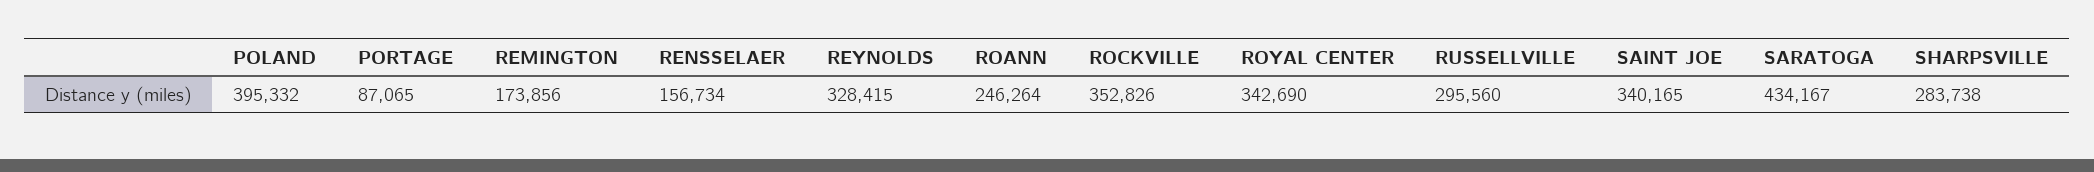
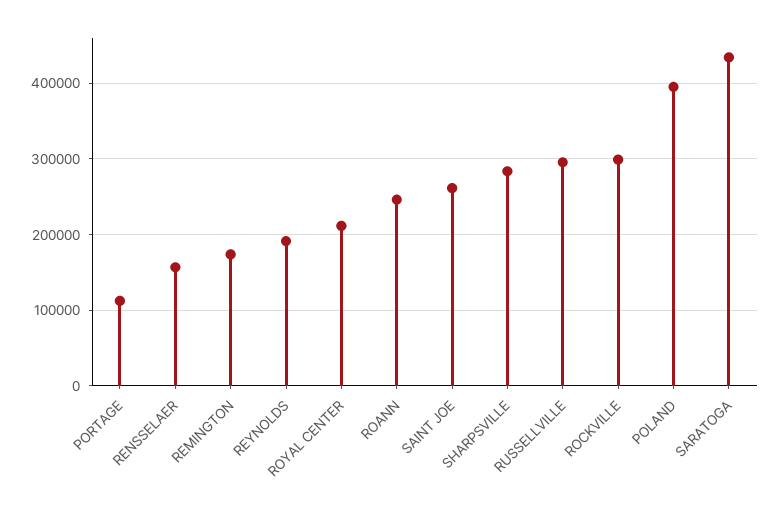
PORTAGE: 87065 -> 110000
REYNOLDS: 328415 -> 190000
ROCKVILLE: 352826 -> 300000
ROYAL CENTER: 342690 -> 210000
SAINT JOE: 340165 -> 260000

